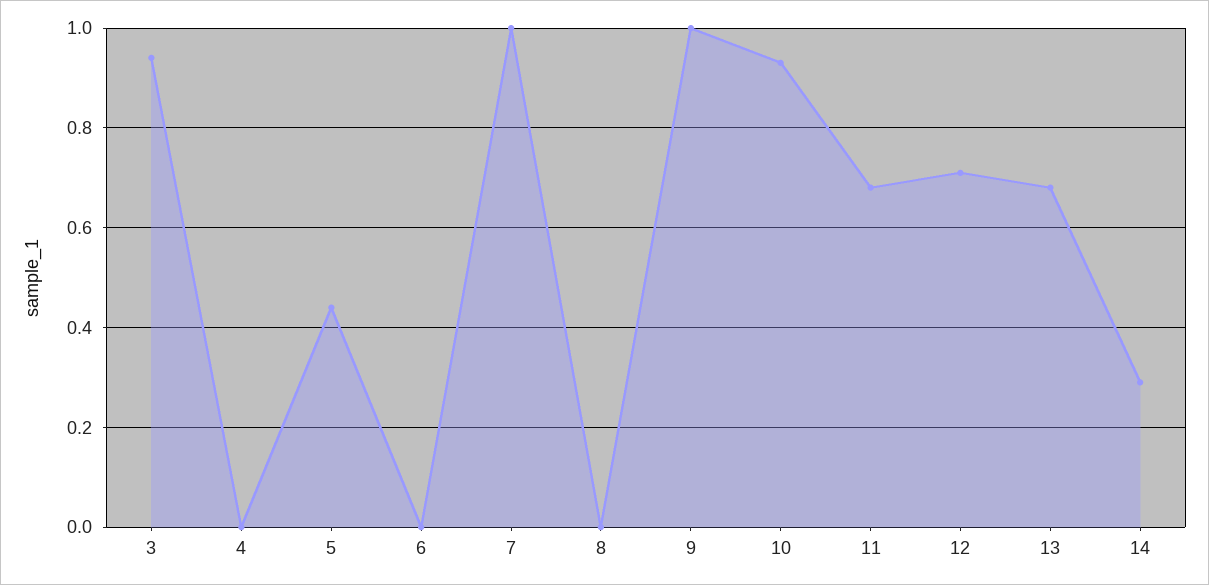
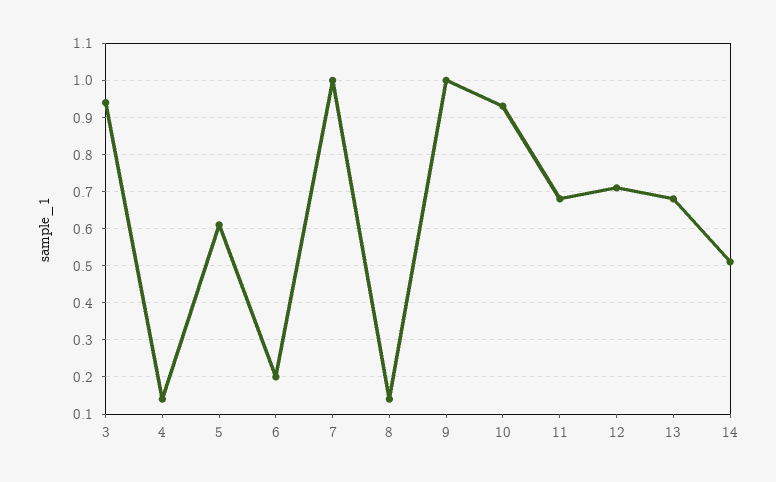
4: 0 -> 0.15
5: 0.45 -> 0.6
6: 0 -> 0.2
8: 0 -> 0.15
14: 0.3 -> 0.5

